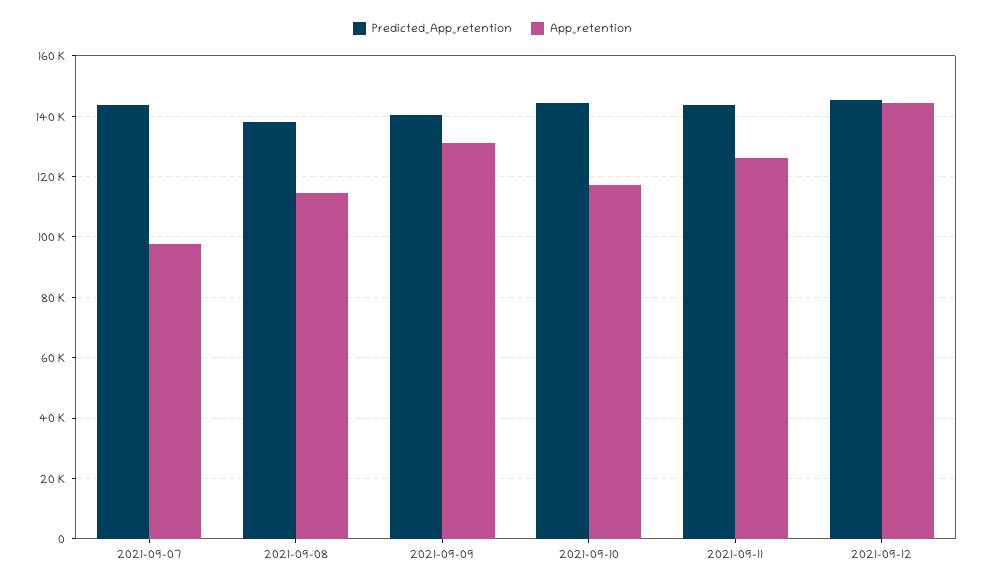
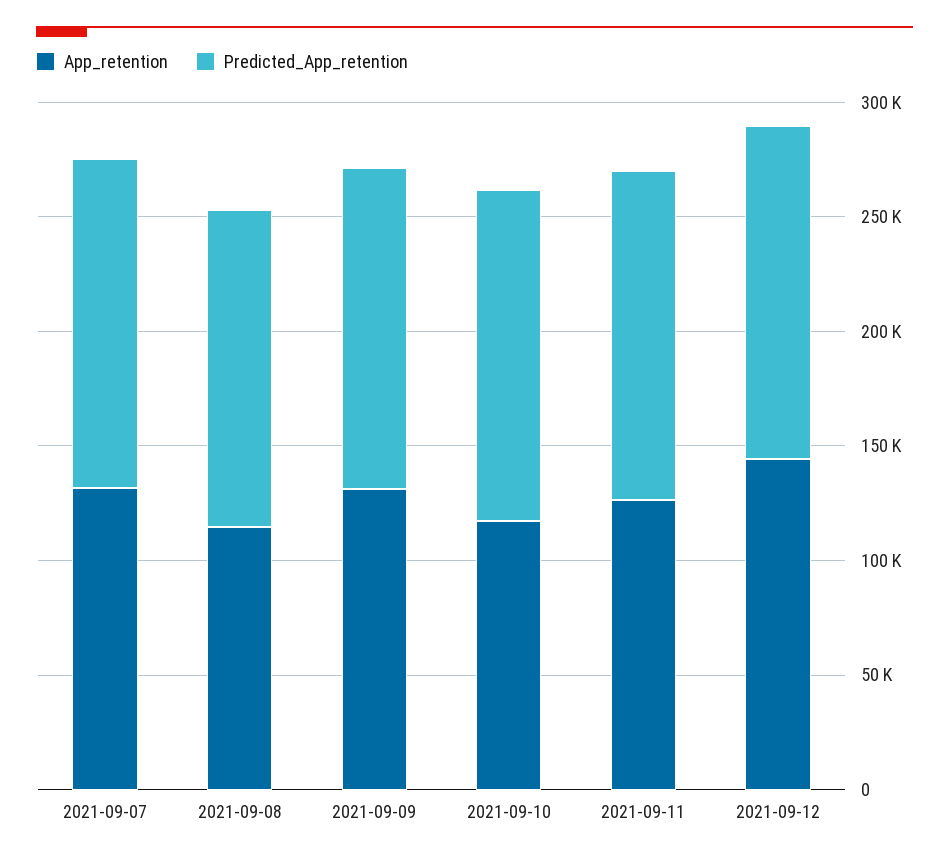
App_retention, 2021-09-07: 98000 -> 130000

